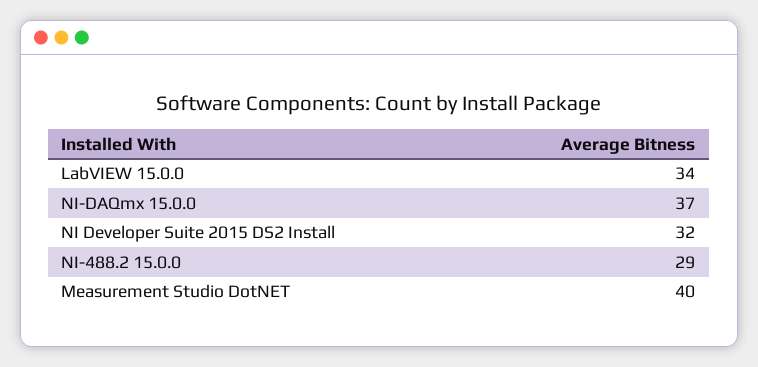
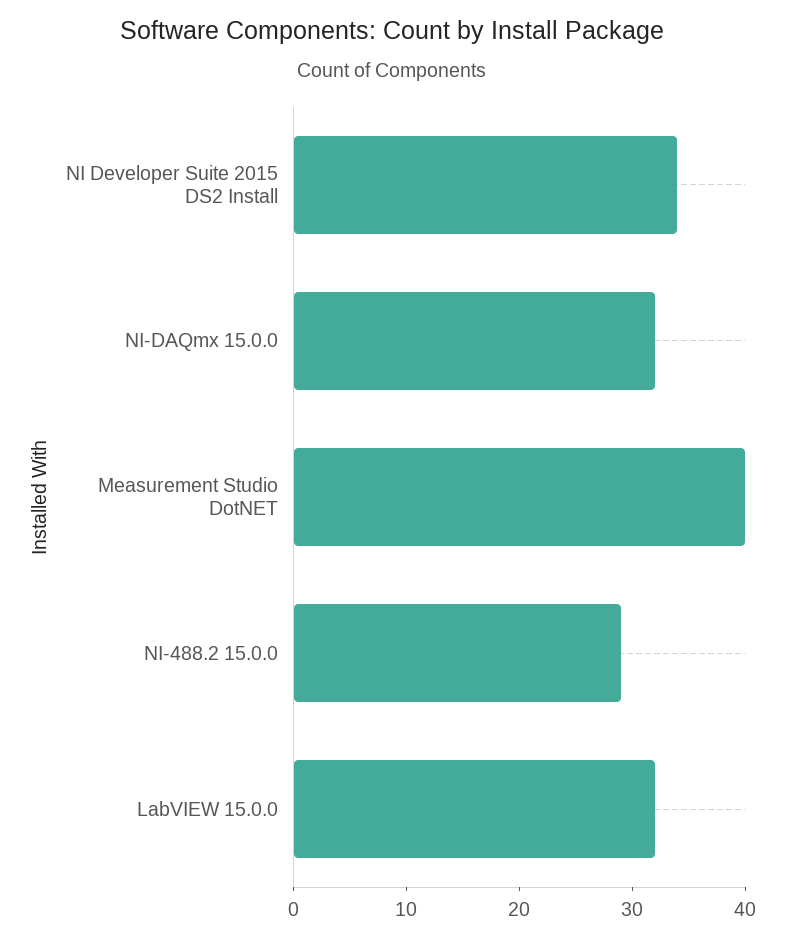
LabVIEW 15.0.0: 34 -> 32
NI-DAQmx 15.0.0: 37 -> 32
NI Developer Suite 2015 DS2 Install: 32 -> 34

